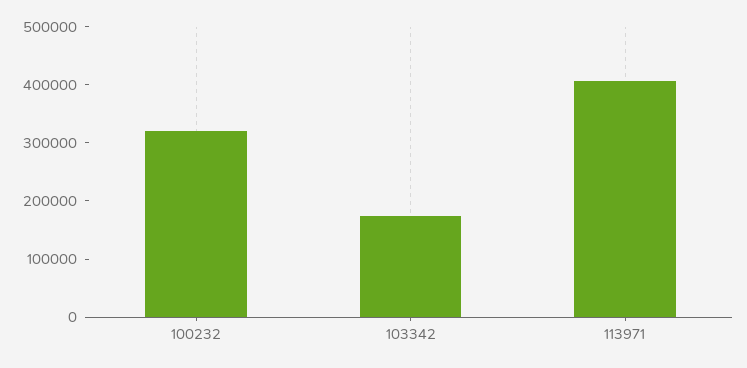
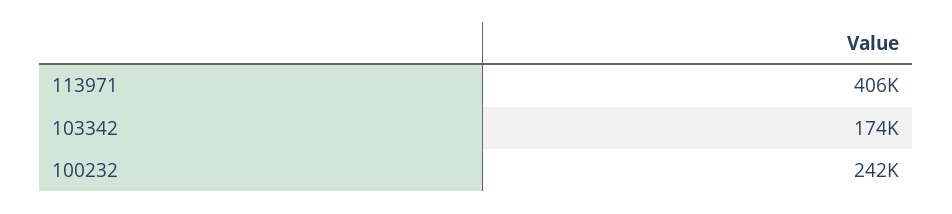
100232: 320000 -> 242000

